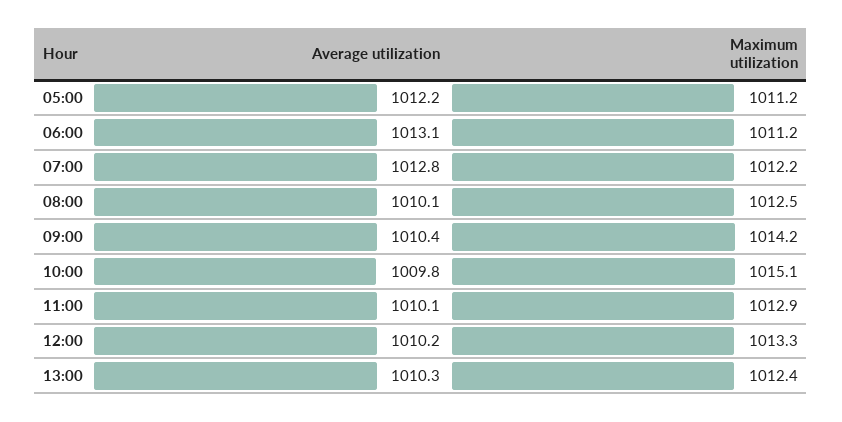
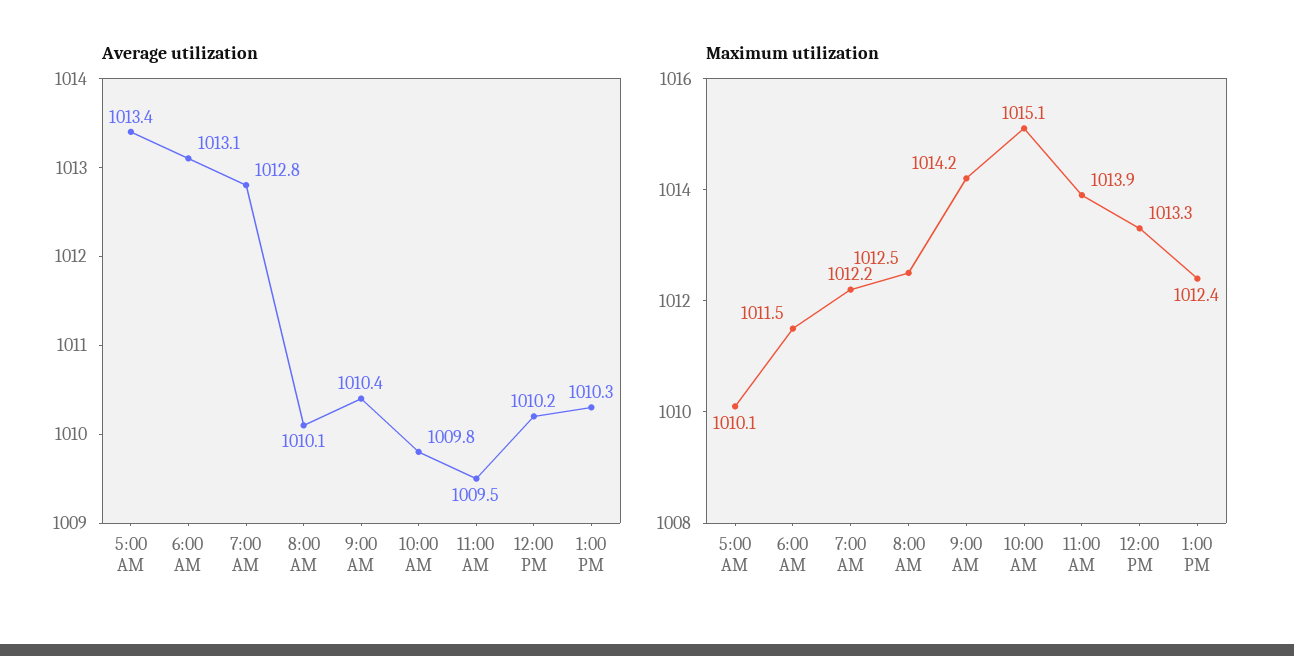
Average utilization, 05:00: 1012.2 -> 1013.4
Maximum utilization, 05:00: 1011.2 -> 1010.1
Maximum utilization, 06:00: 1011.2 -> 1011.5
Average utilization, 11:00: 1010.1 -> 1009.5
Maximum utilization, 11:00: 1012.9 -> 1013.9

